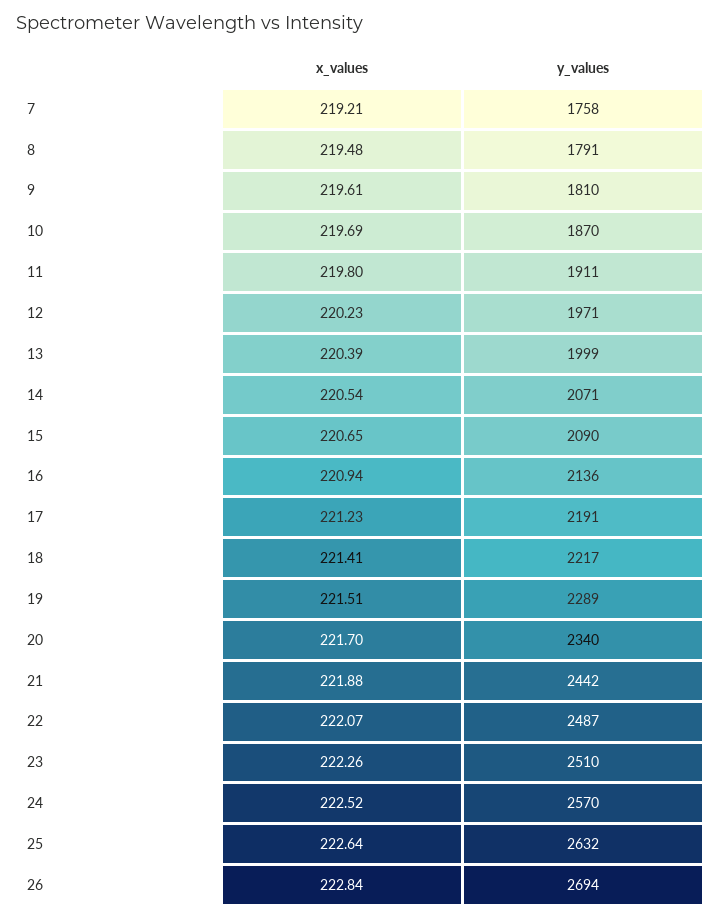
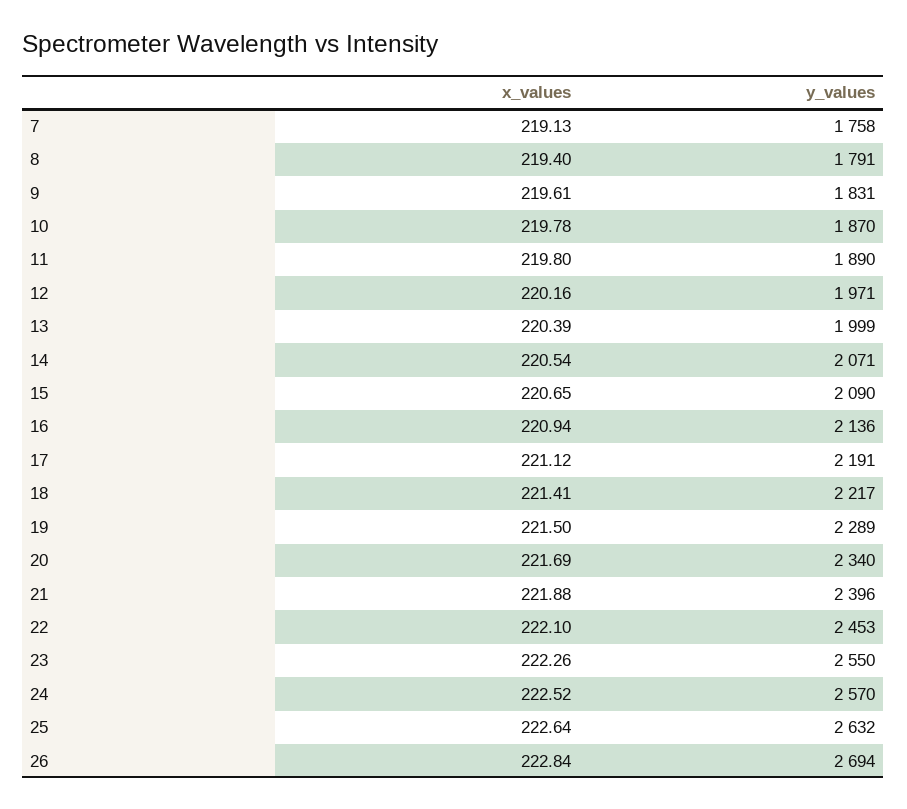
x_values, 7: 219.21 -> 219.13
x_values, 8: 219.48 -> 219.4
y_values, 9: 1810 -> 1831
x_values, 10: 219.69 -> 219.78
y_values, 11: 1911 -> 1890
x_values, 12: 220.23 -> 220.16
x_values, 17: 221.23 -> 221.12
x_values, 19: 221.51 -> 221.5
x_values, 20: 221.7 -> 221.69
y_values, 21: 2442 -> 2396
x_values, 22: 222.07 -> 222.1
y_values, 22: 2487 -> 2453
y_values, 23: 2510 -> 2550

